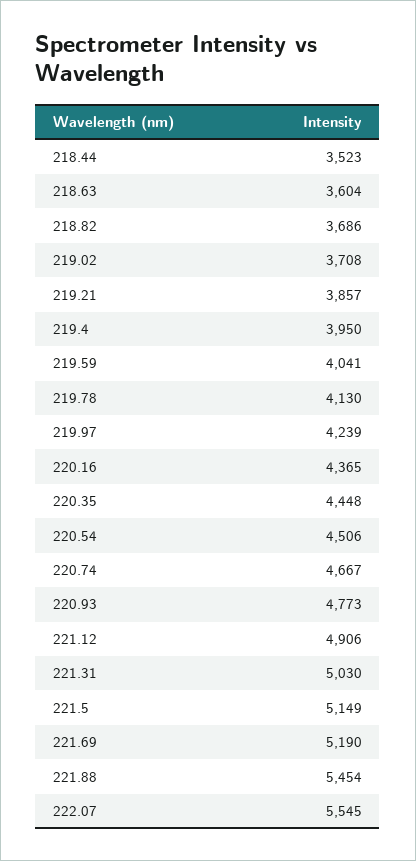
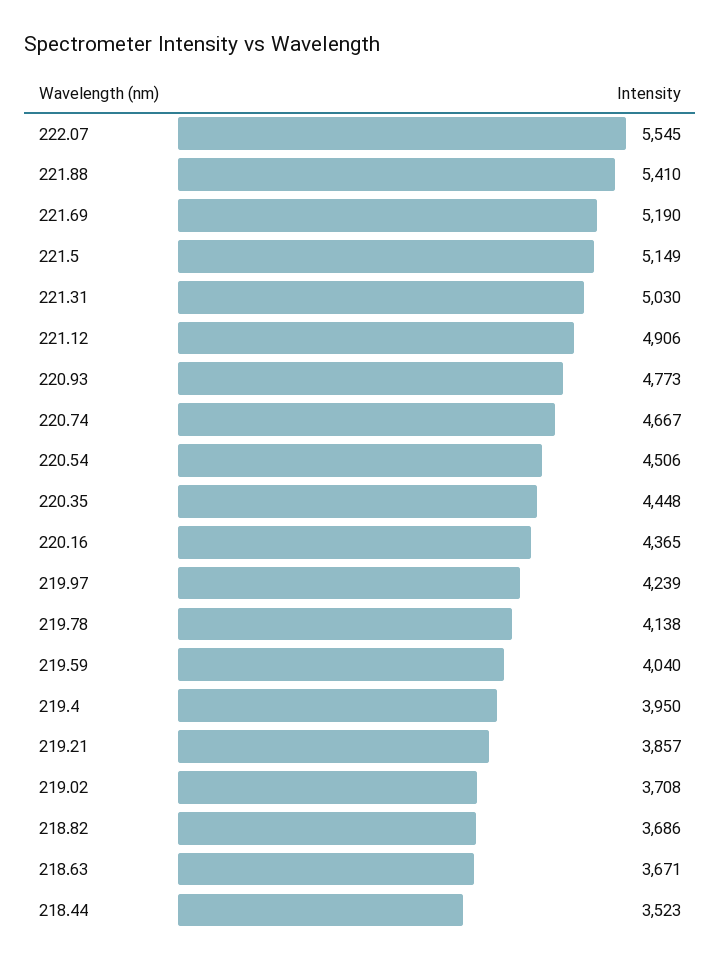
218.63: 3604 -> 3671
219.59: 4041 -> 4040
219.78: 4130 -> 4138
221.88: 5454 -> 5410

